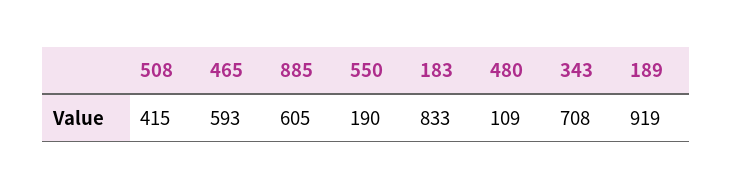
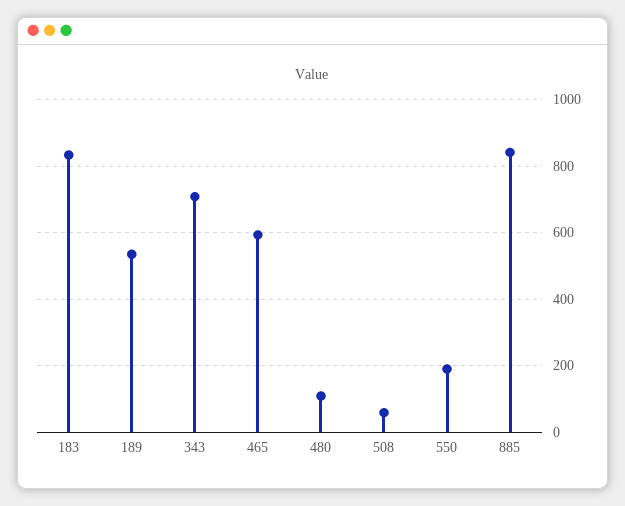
508: 415 -> 60
885: 605 -> 840
189: 919 -> 540

